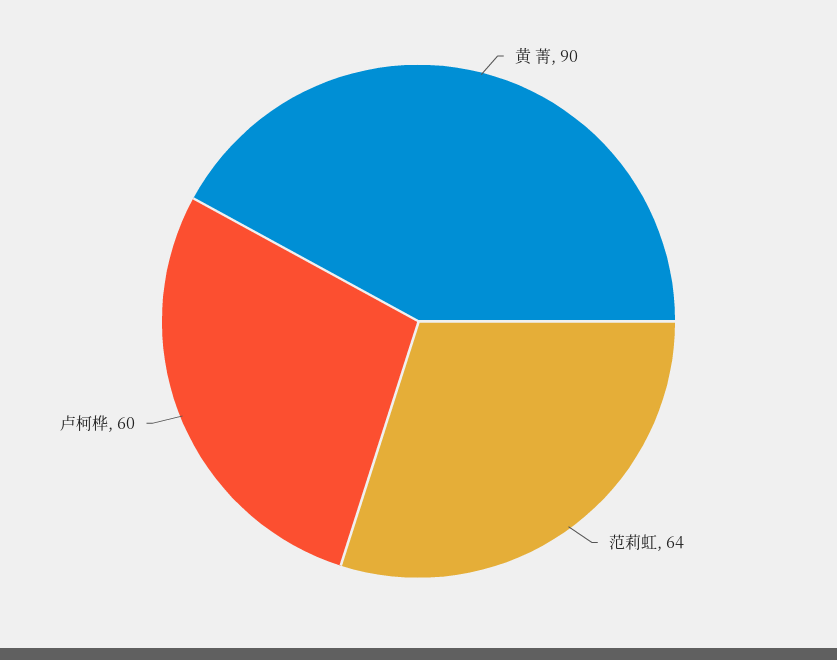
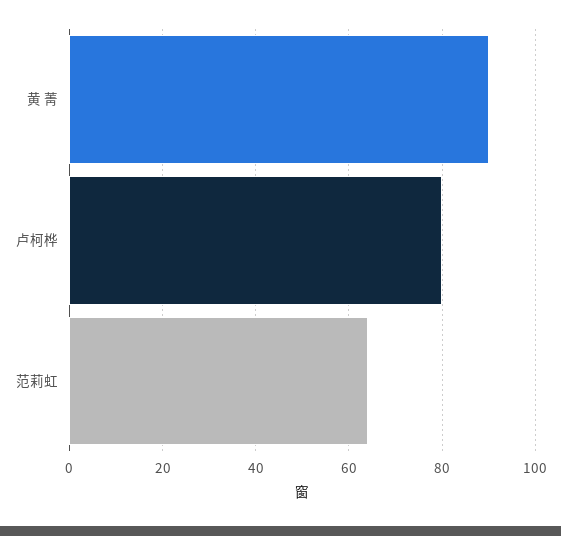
卢柯桦: 60 -> 80

